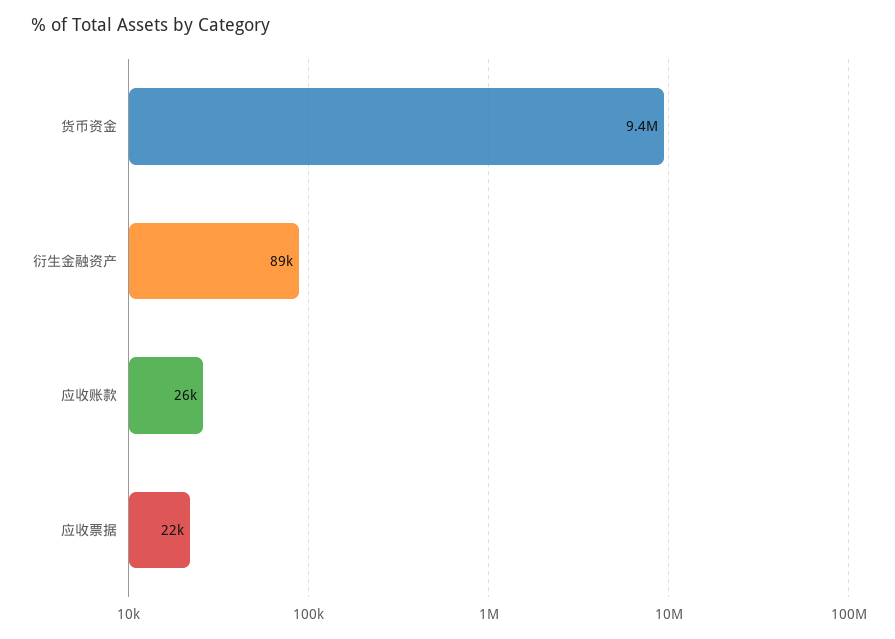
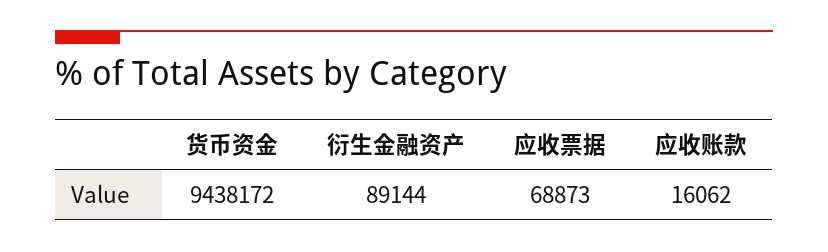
应收账款: 26000 -> 16062
应收票据: 22000 -> 68873

